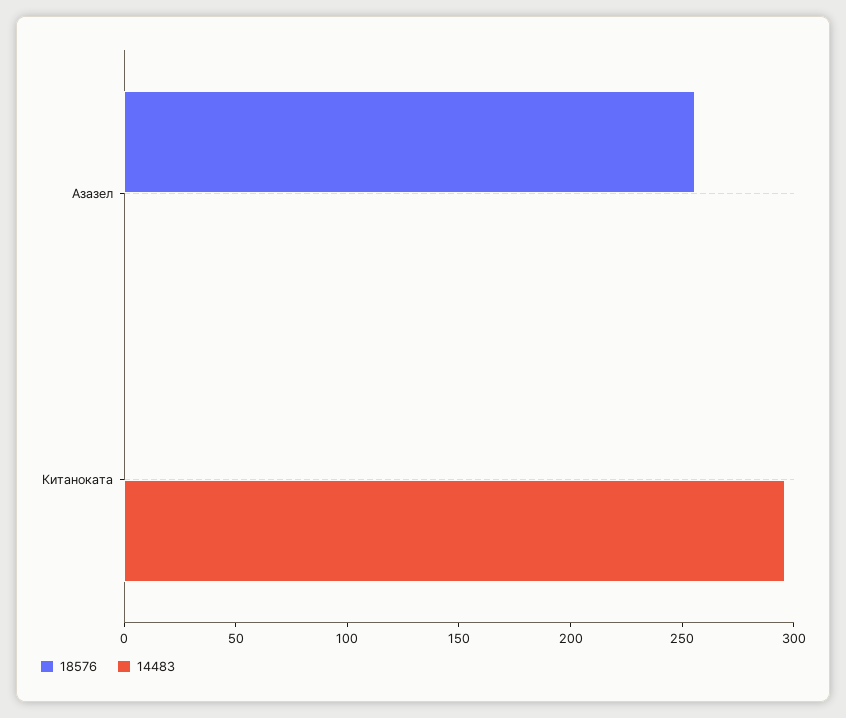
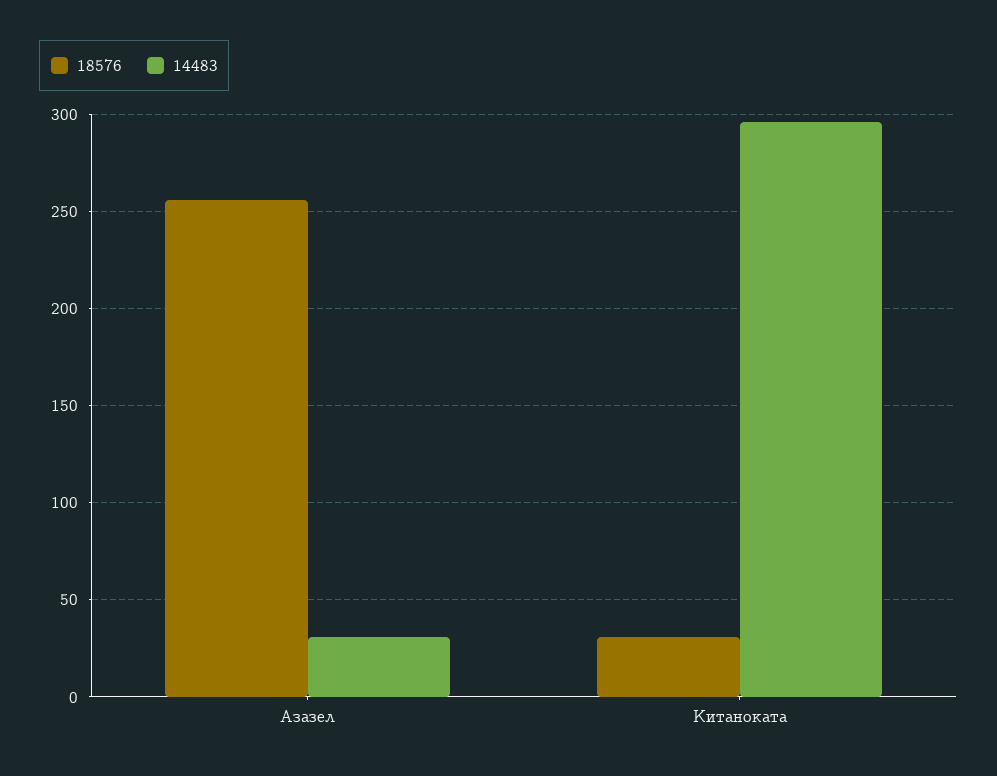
14483, Азазел: 0 -> 30
18576, Китаноката: 0 -> 30

